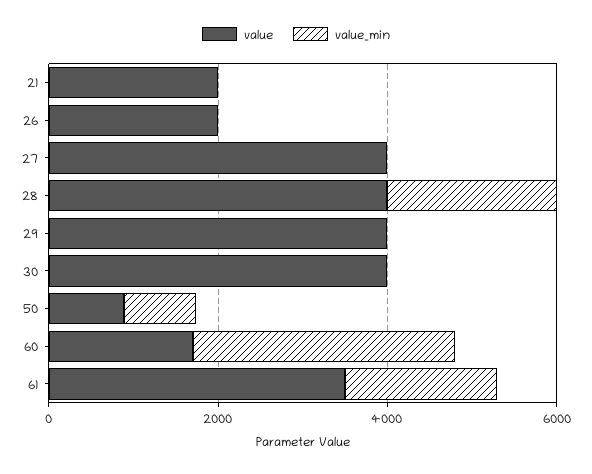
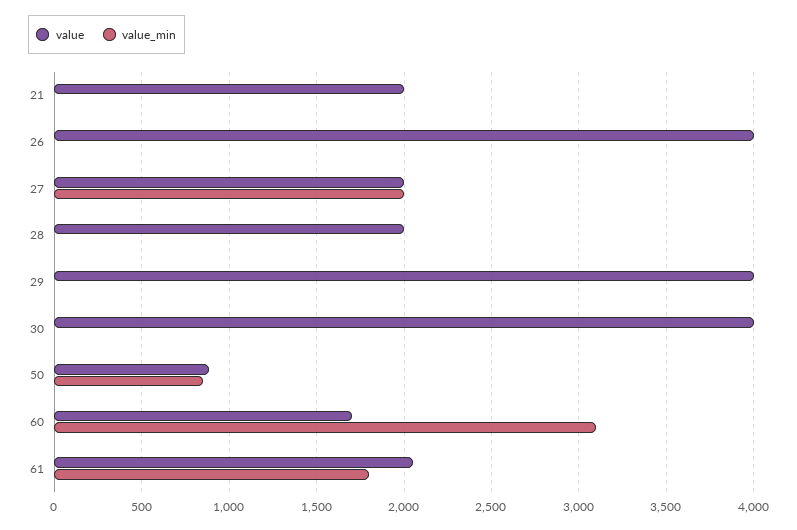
value, 26: 2000 -> 4000
value, 27: 4000 -> 2000
value_min, 27: 0 -> 2000
value, 28: 4000 -> 2000
value_min, 28: 2000 -> 0
value, 61: 3500 -> 2050

